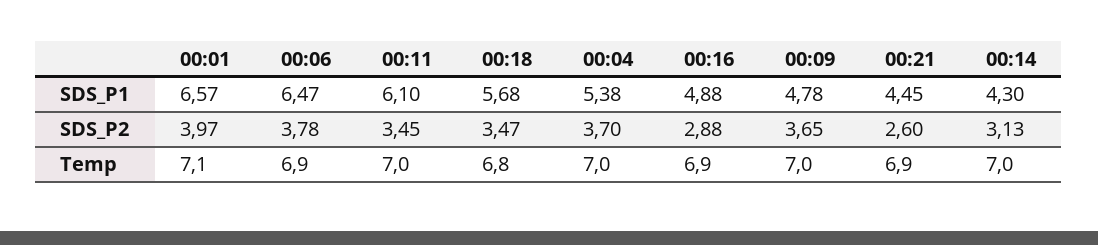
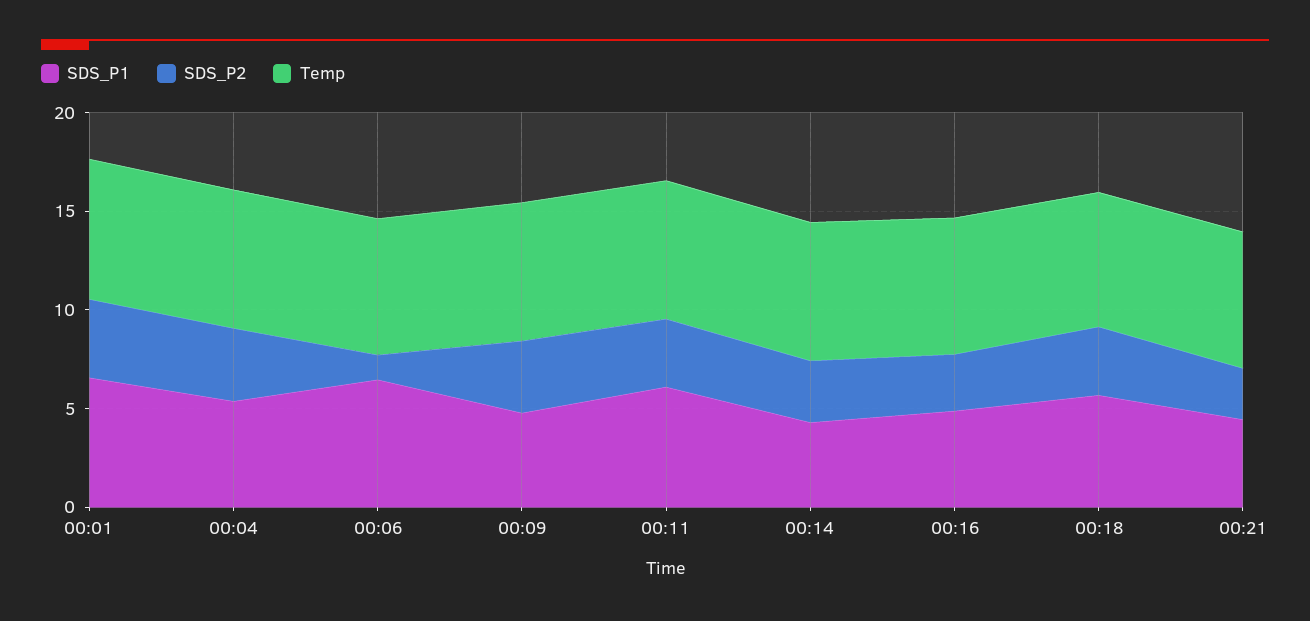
SDS_P2, 00:06: 3.78 -> 1

